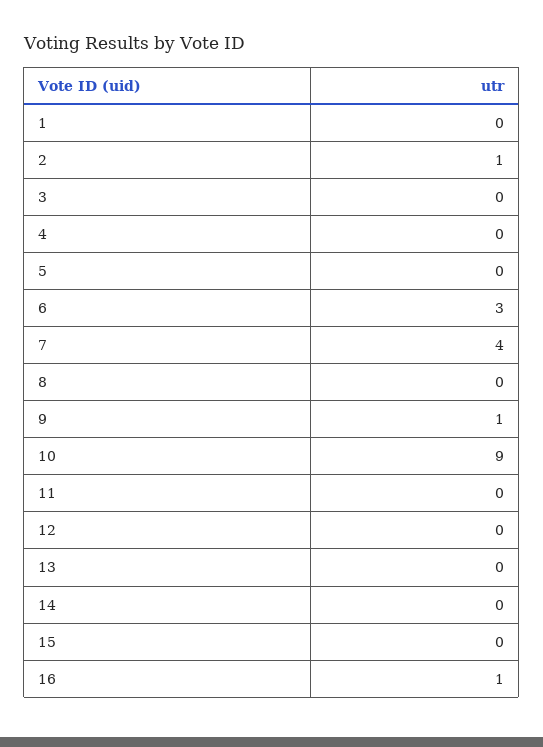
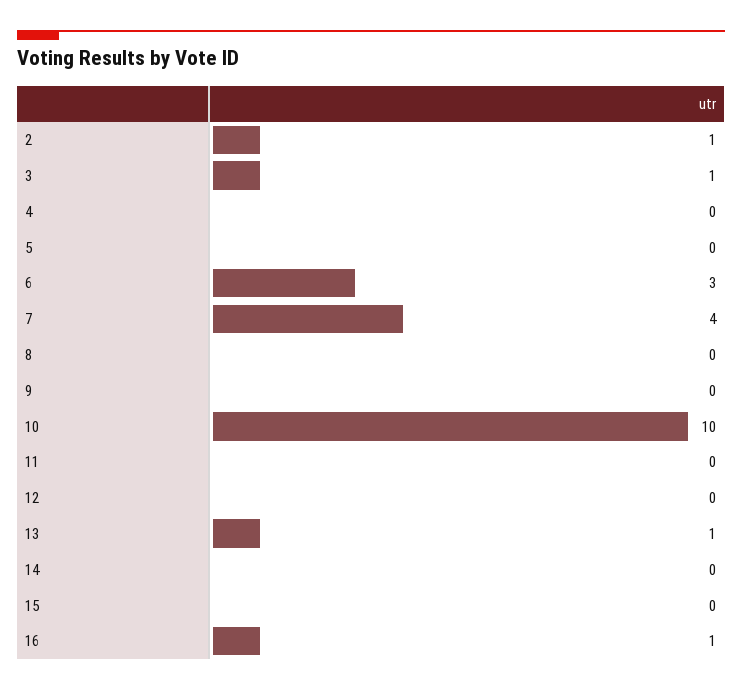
1: 0 -> none
3: 0 -> 1
9: 1 -> 0
10: 9 -> 10
13: 0 -> 1

